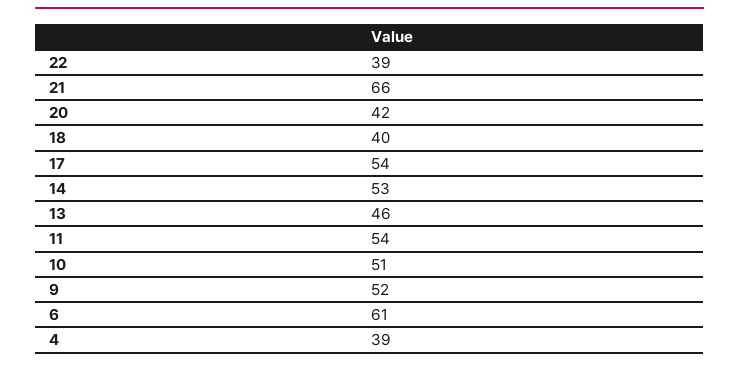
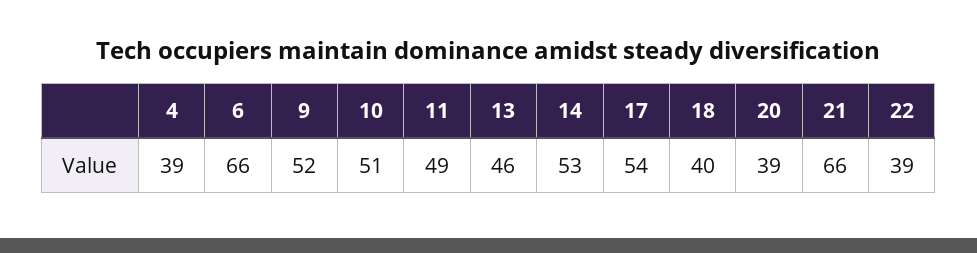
20: 42 -> 39
11: 54 -> 49
6: 61 -> 66

